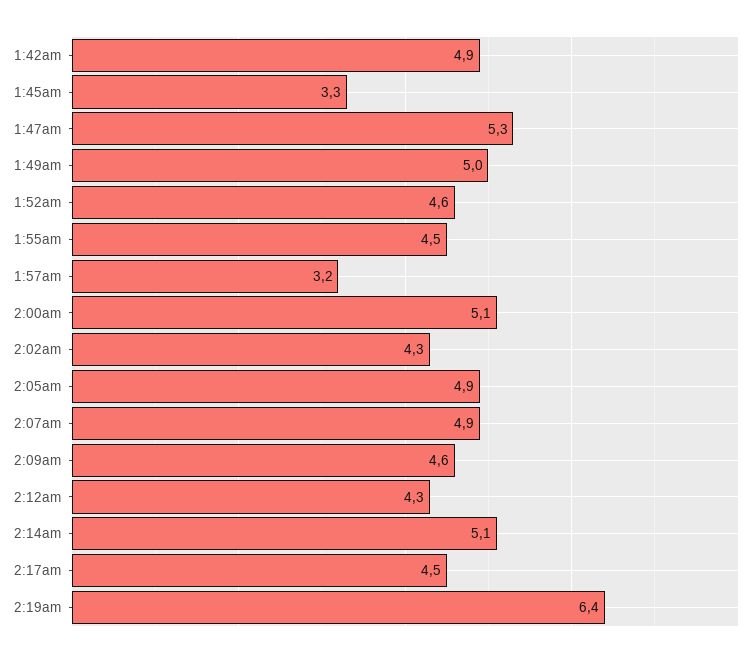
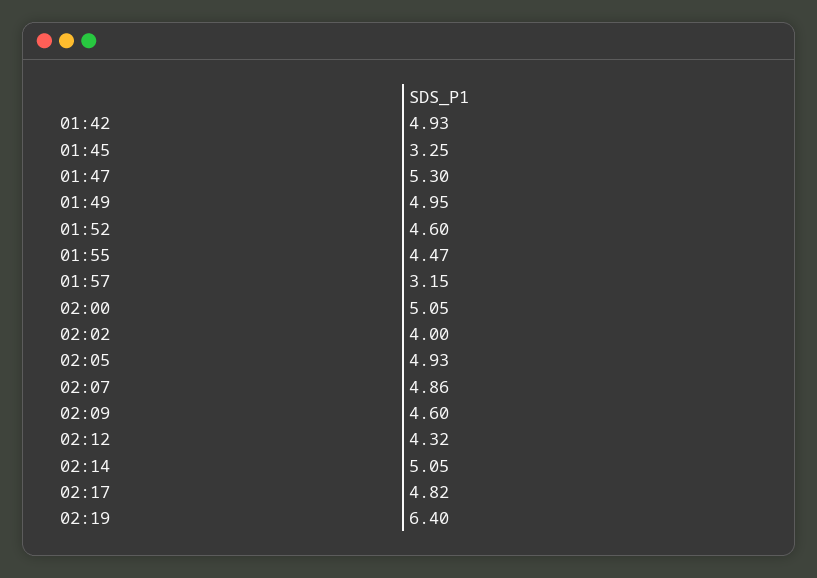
2:02am: 4.3 -> 4
2:17am: 4.5 -> 4.82

